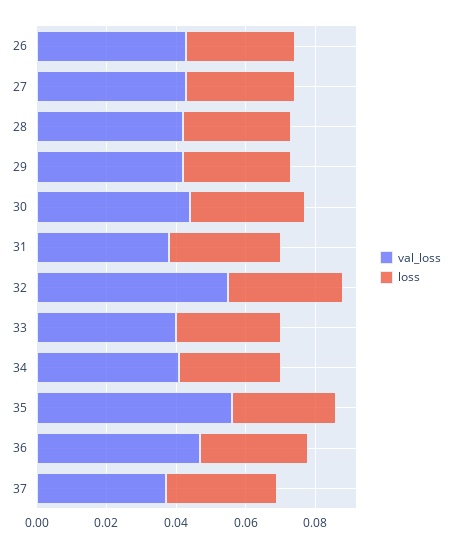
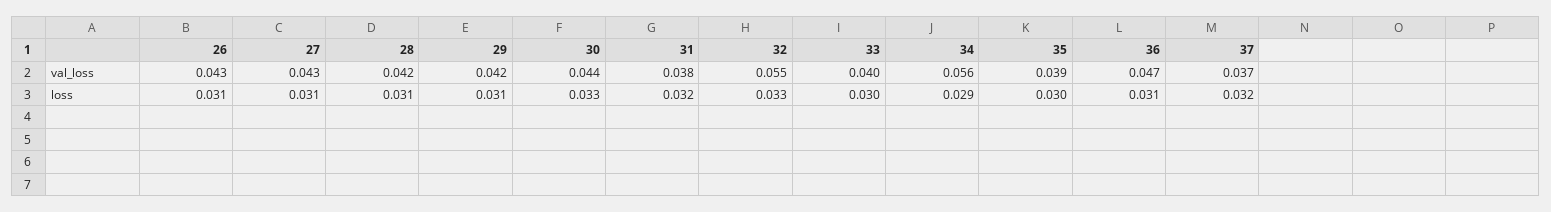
val_loss, 34: 0.04 -> 0.056
val_loss, 35: 0.055 -> 0.039

